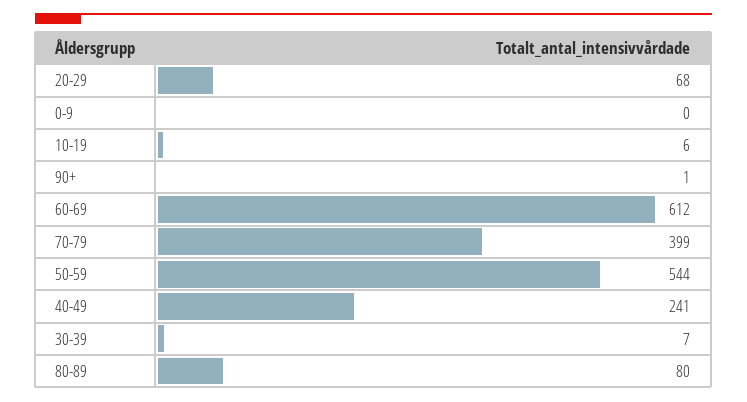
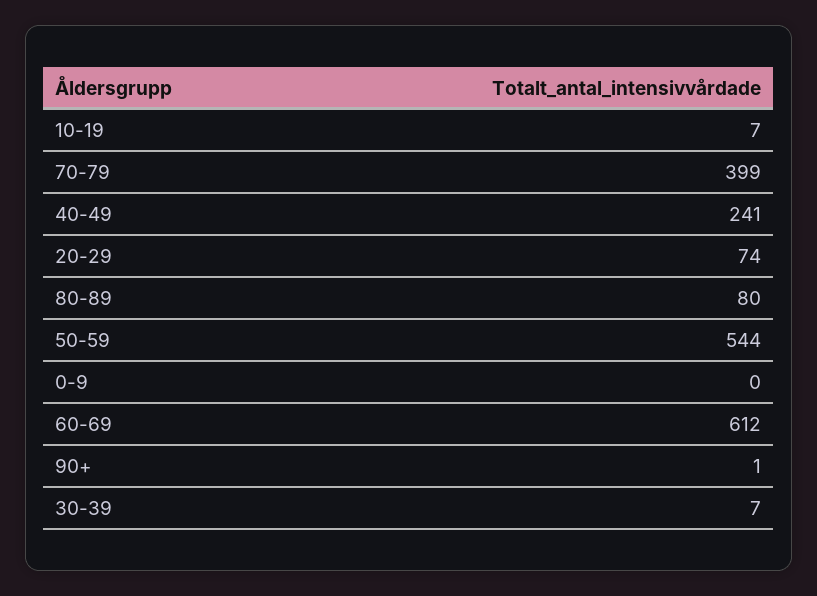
20-29: 68 -> 74
10-19: 6 -> 7

